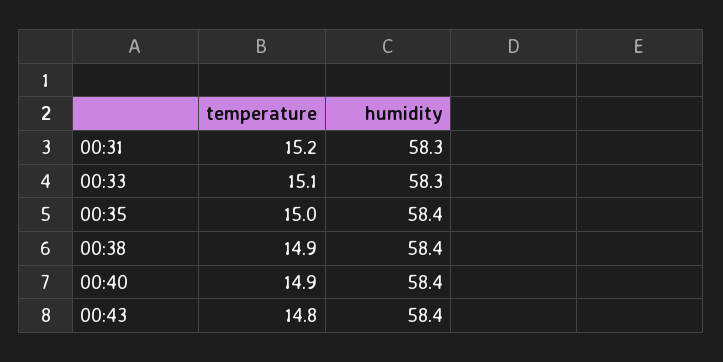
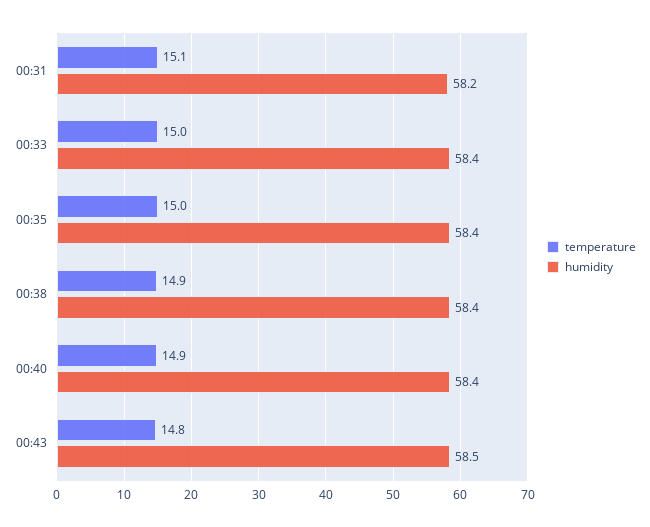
temperature, 00:31: 15.2 -> 15.1
humidity, 00:31: 58.3 -> 58.2
temperature, 00:33: 15.1 -> 15
humidity, 00:33: 58.3 -> 58.4
humidity, 00:43: 58.4 -> 58.5

